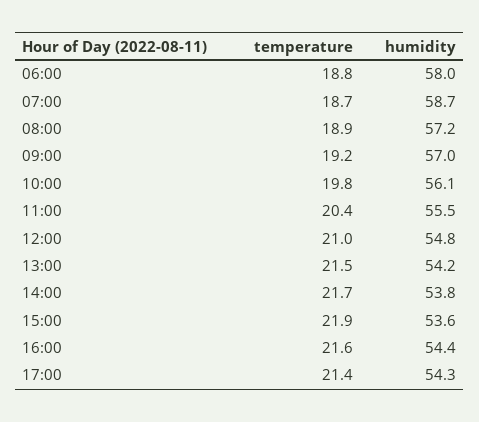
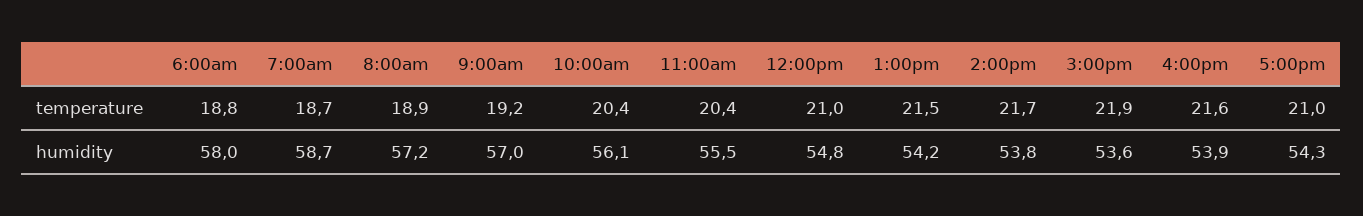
temperature, 10:00: 19.8 -> 20.4
humidity, 16:00: 54.4 -> 53.9
temperature, 17:00: 21.4 -> 21

